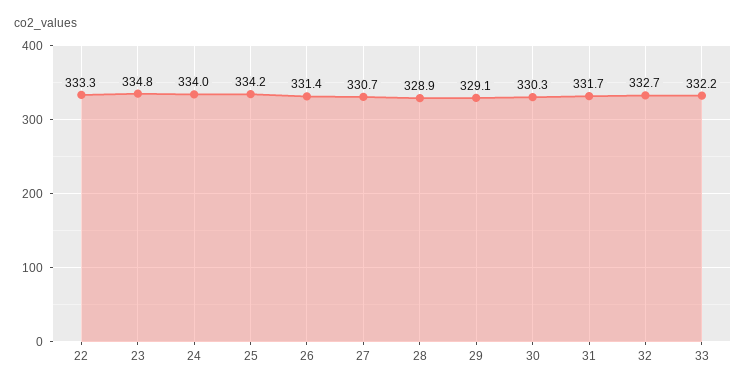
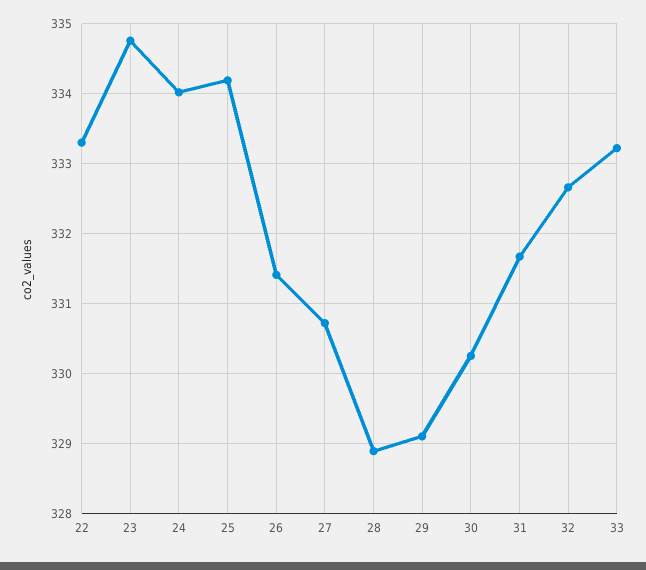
33: 332.2 -> 333.2

